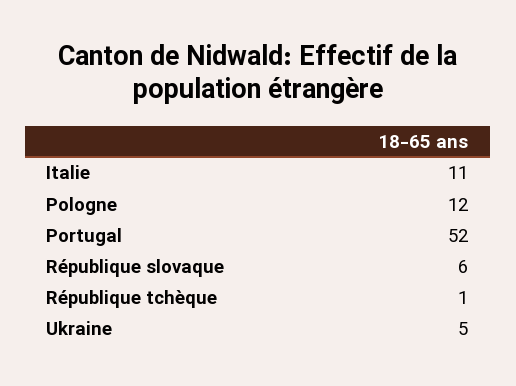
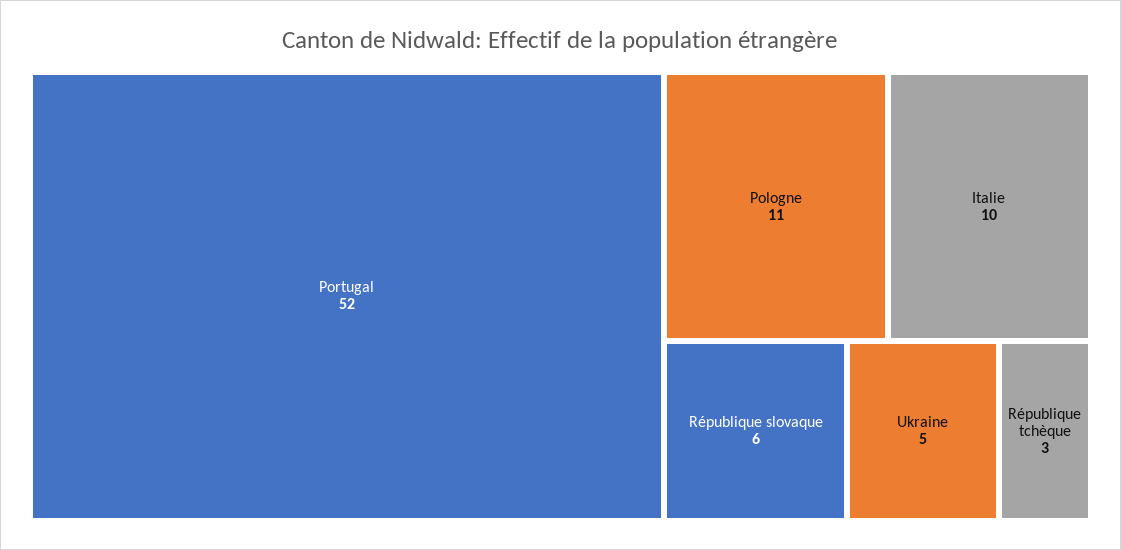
Italie: 11 -> 10
Pologne: 12 -> 11
République tchèque: 1 -> 3

